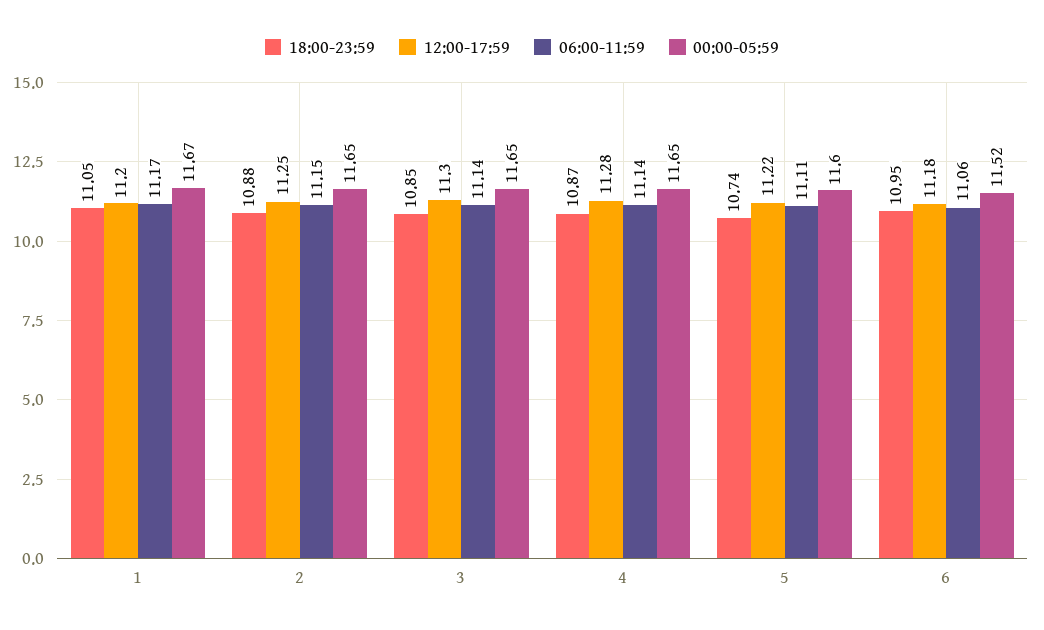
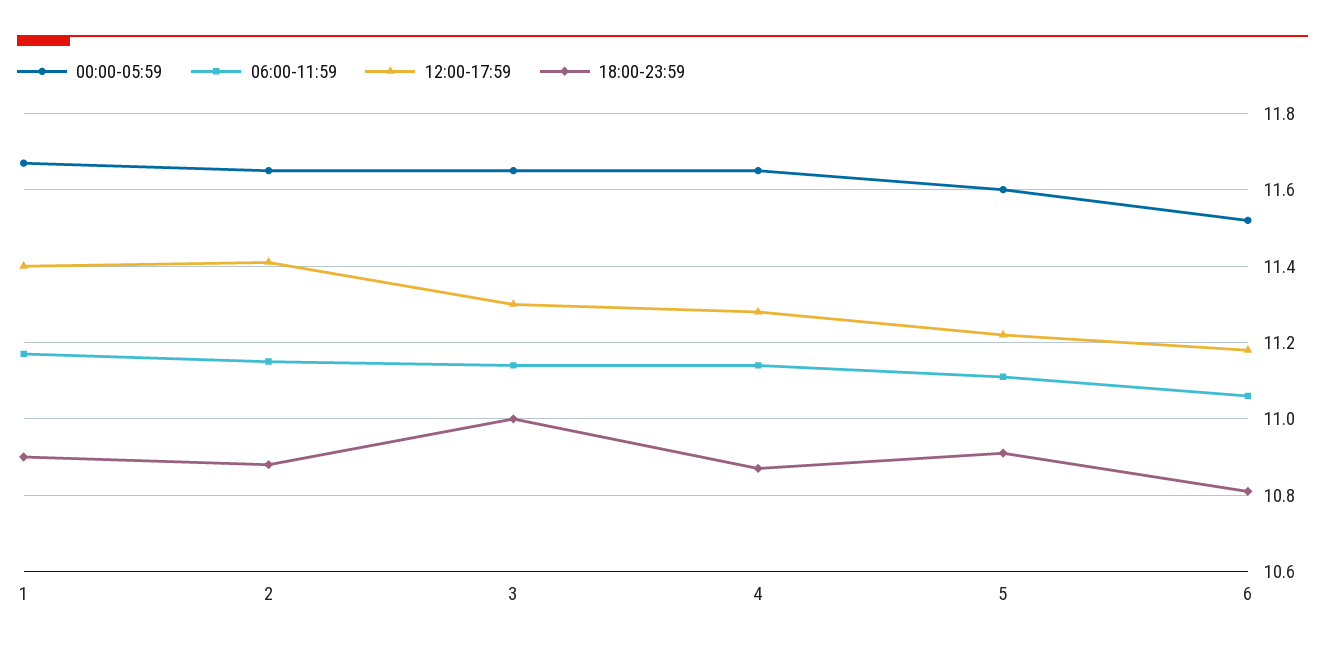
18:00-23:59, 1: 11.05 -> 10.9
12:00-17:59, 1: 11.2 -> 11.4
12:00-17:59, 2: 11.25 -> 11.4
18:00-23:59, 3: 10.85 -> 11
18:00-23:59, 5: 10.74 -> 10.9
18:00-23:59, 6: 10.95 -> 10.8

